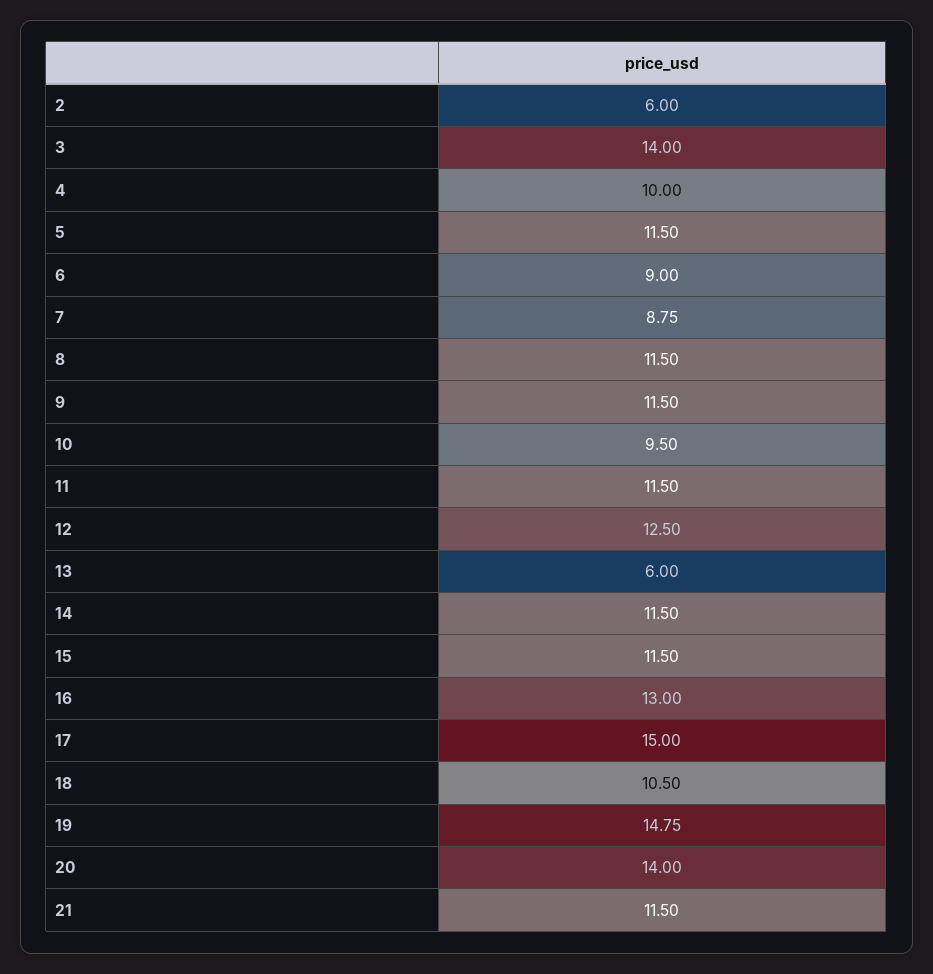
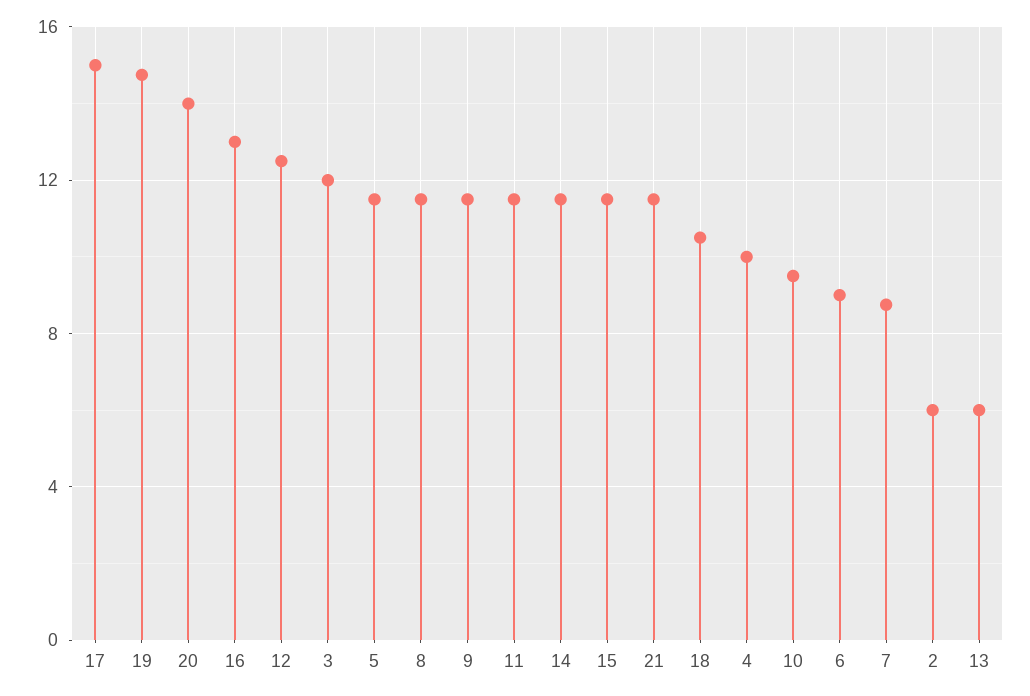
3: 14 -> 12

